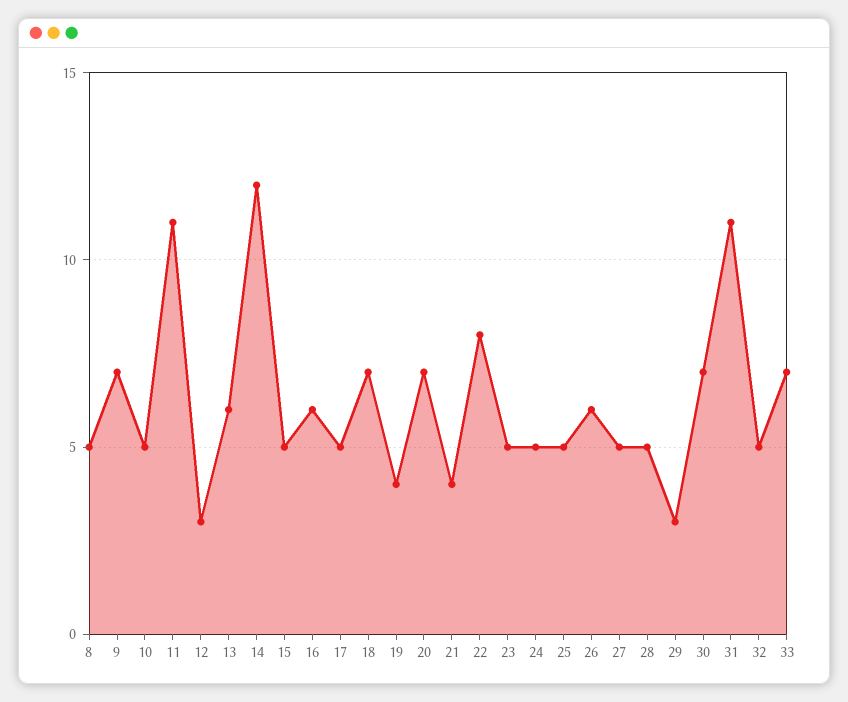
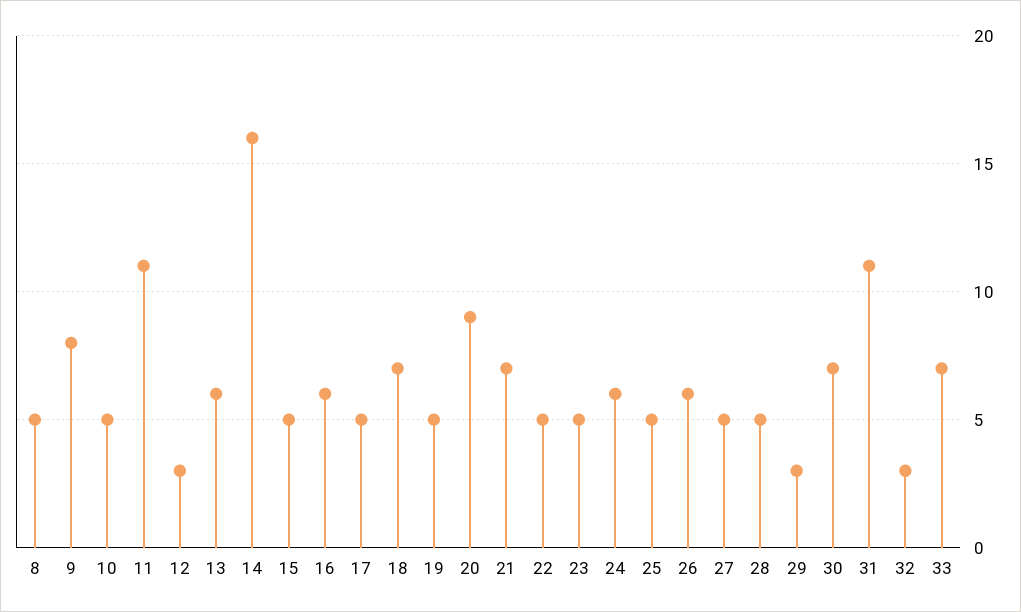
9: 7 -> 8
14: 12 -> 16
19: 4 -> 5
20: 7 -> 9
21: 4 -> 7
22: 8 -> 5
24: 5 -> 6
32: 5 -> 3

